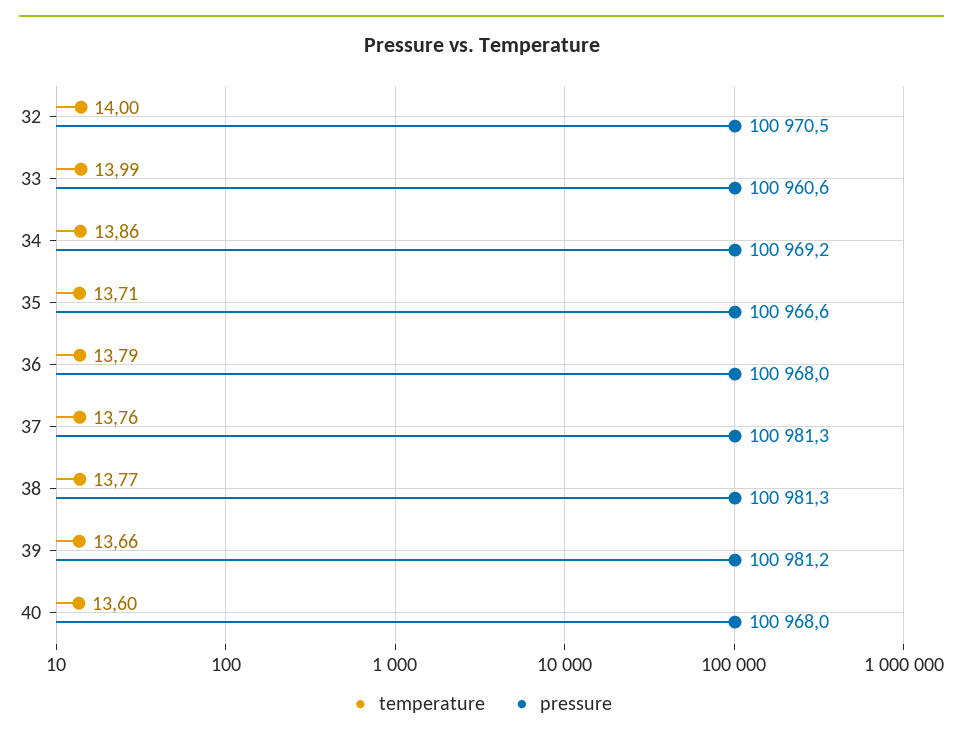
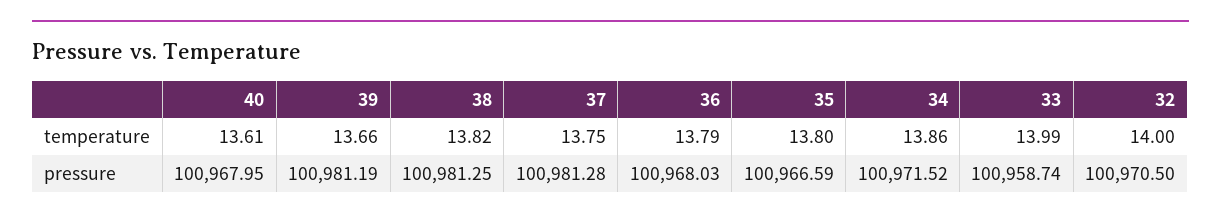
pressure, 33: 100960.6 -> 100958.74
pressure, 34: 100969.2 -> 100971.52
temperature, 35: 13.71 -> 13.8
temperature, 37: 13.76 -> 13.75
temperature, 38: 13.77 -> 13.82
temperature, 40: 13.6 -> 13.61

